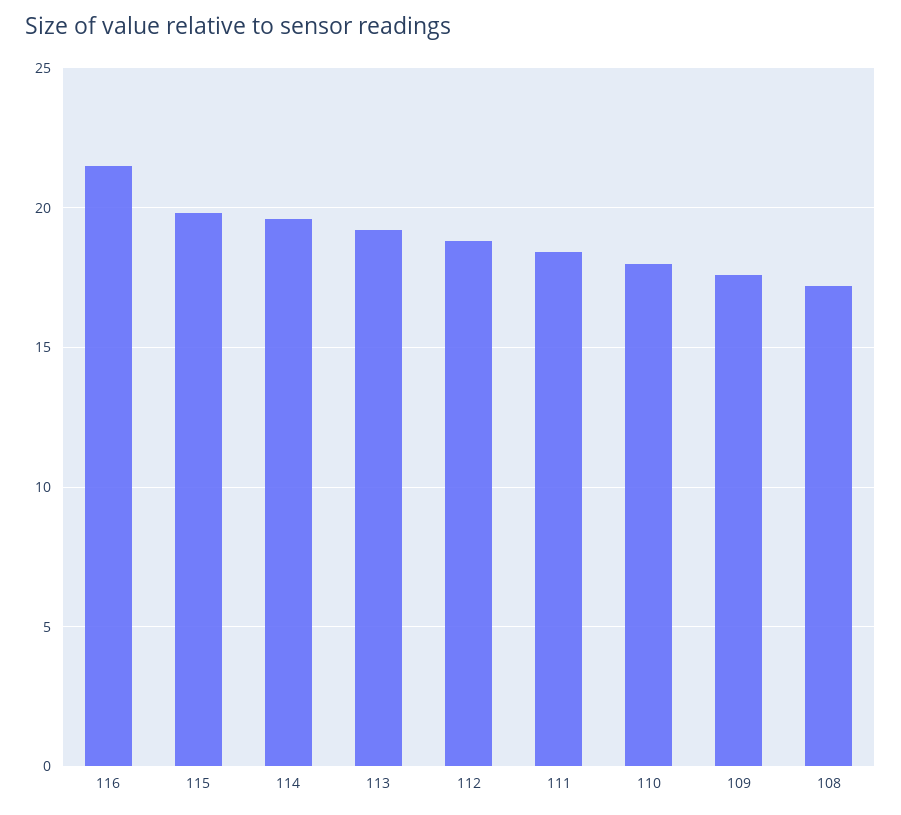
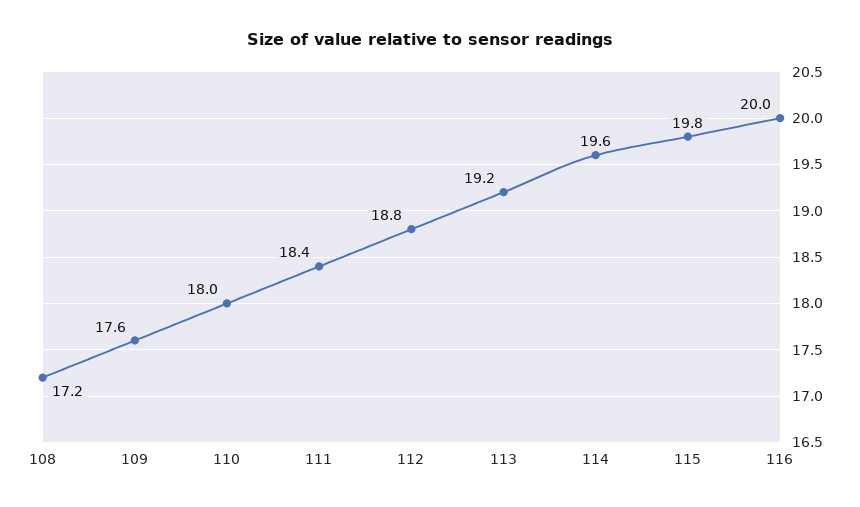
116: 21.5 -> 20

